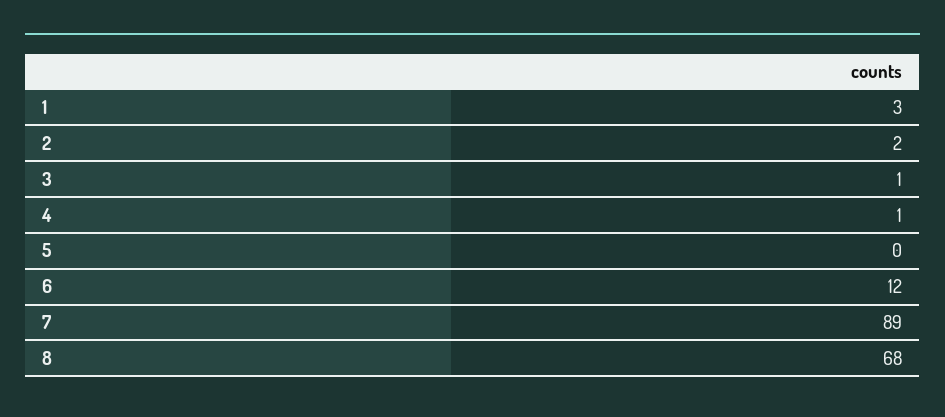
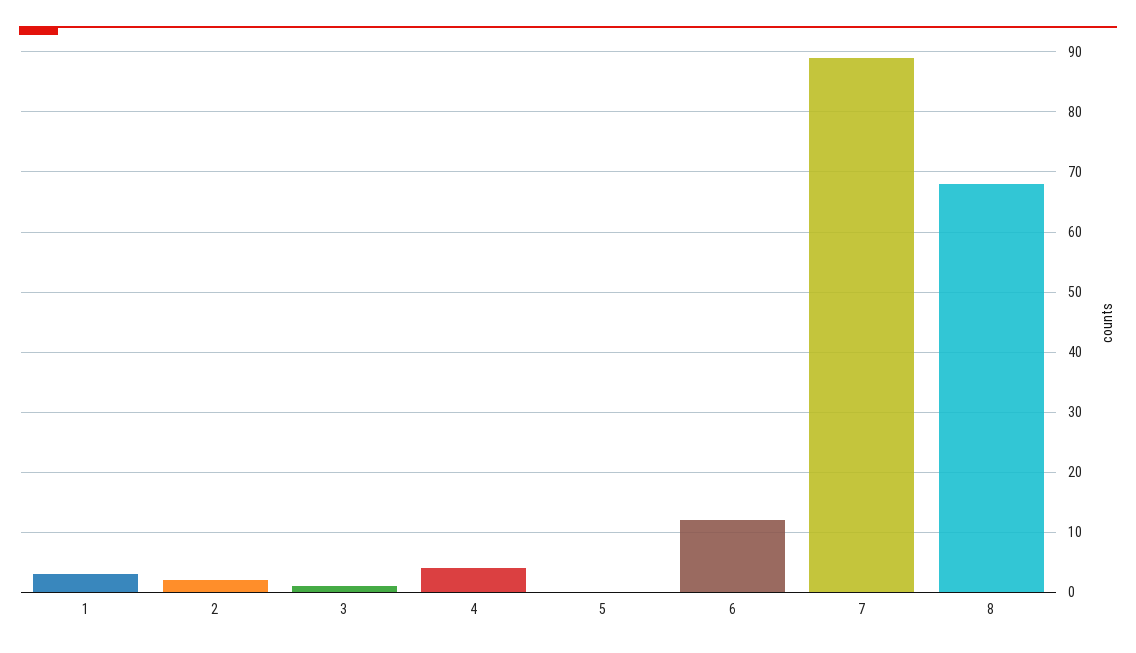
4: 1 -> 4

